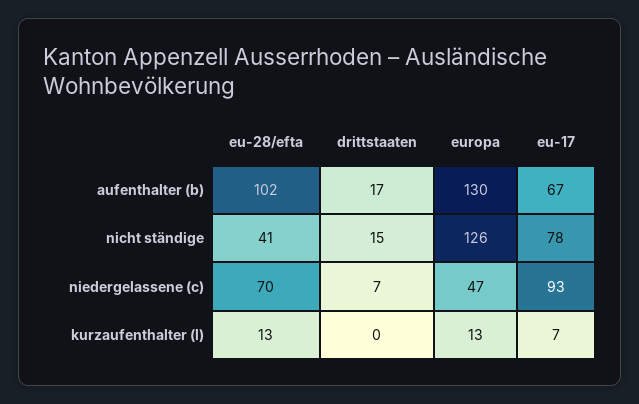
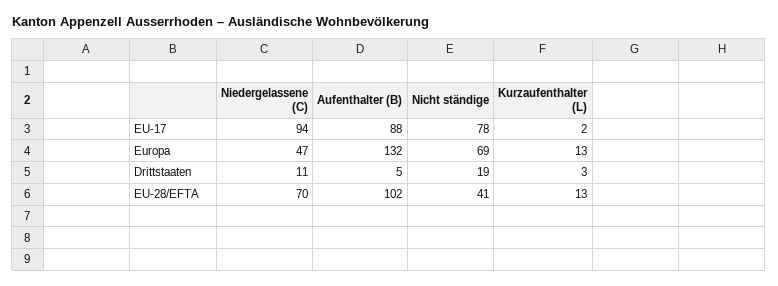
drittstaaten, aufenthalter (b): 17 -> 5
europa, aufenthalter (b): 130 -> 132
eu-17, aufenthalter (b): 67 -> 88
drittstaaten, nicht ständige: 15 -> 19
europa, nicht ständige: 126 -> 69
drittstaaten, niedergelassene (c): 7 -> 11
eu-17, niedergelassene (c): 93 -> 94
drittstaaten, kurzaufenthalter (l): 0 -> 3
eu-17, kurzaufenthalter (l): 7 -> 2

